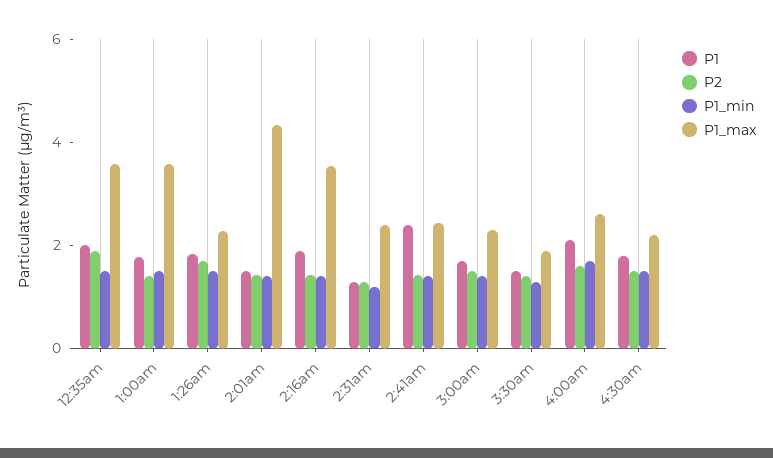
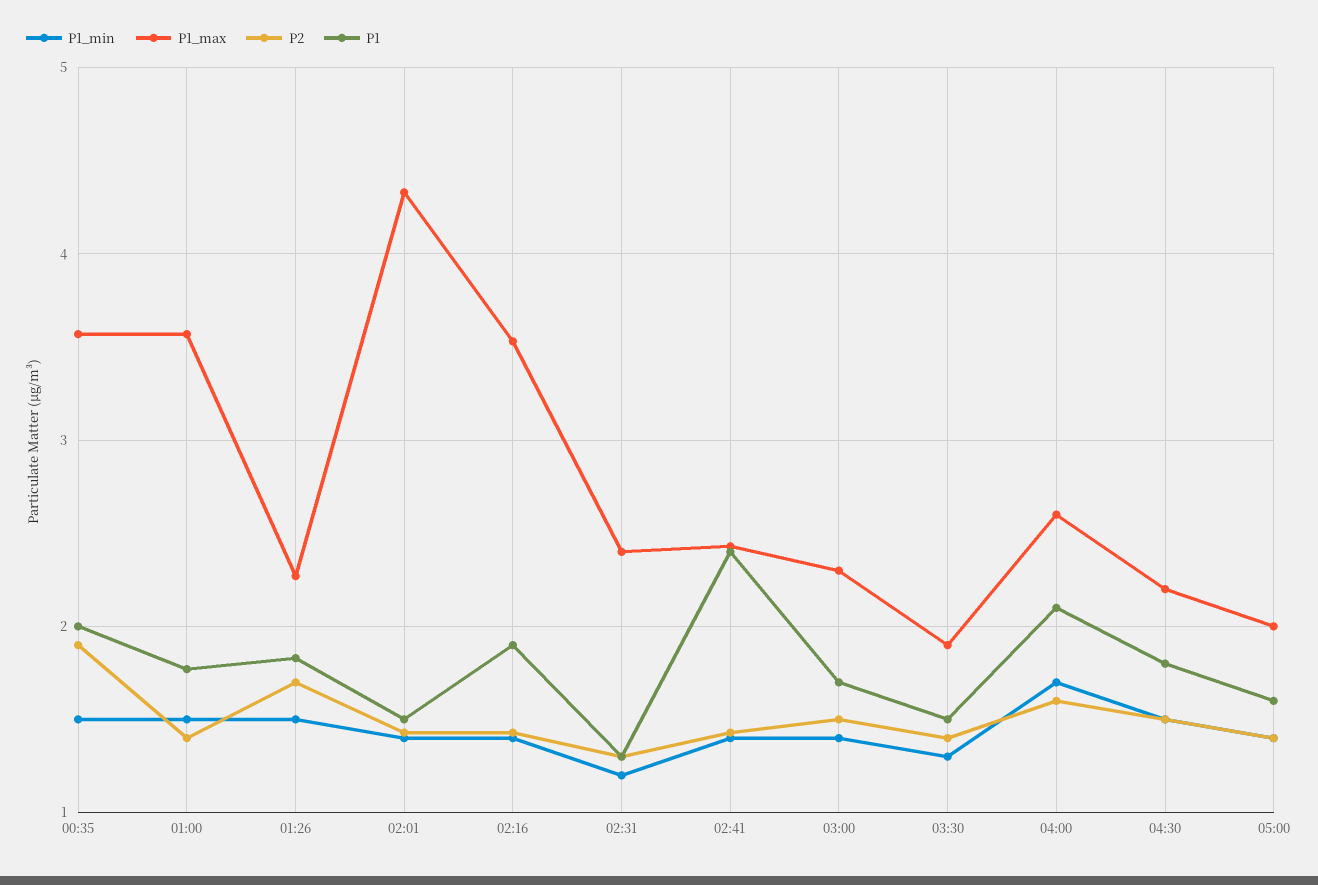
P1_min, 05:00: none -> 1.4
P1_max, 05:00: none -> 2
P2, 05:00: none -> 1.4
P1, 05:00: none -> 1.6

